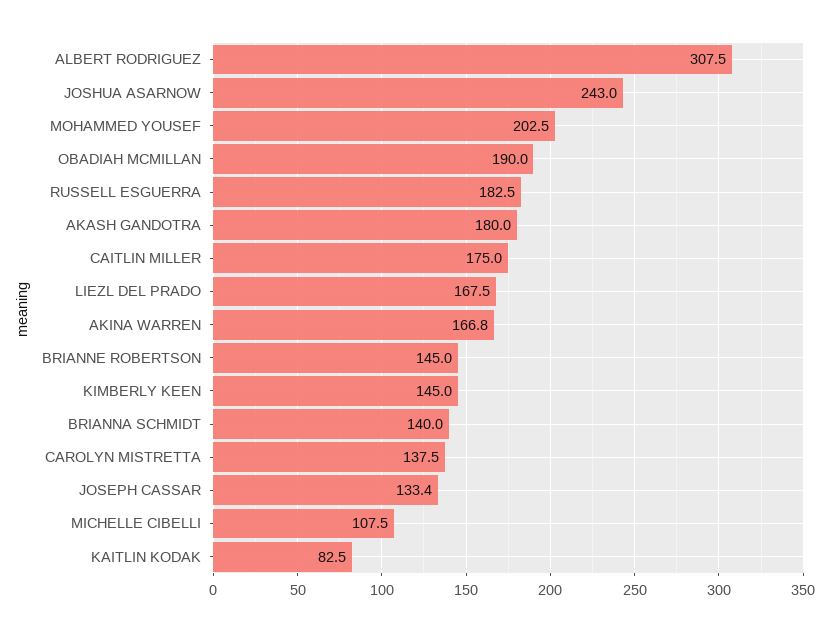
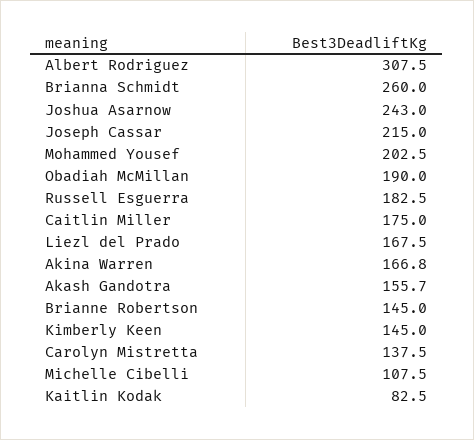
AKASH GANDOTRA: 180 -> 155.7
BRIANNA SCHMIDT: 140 -> 260
JOSEPH CASSAR: 133.4 -> 215

